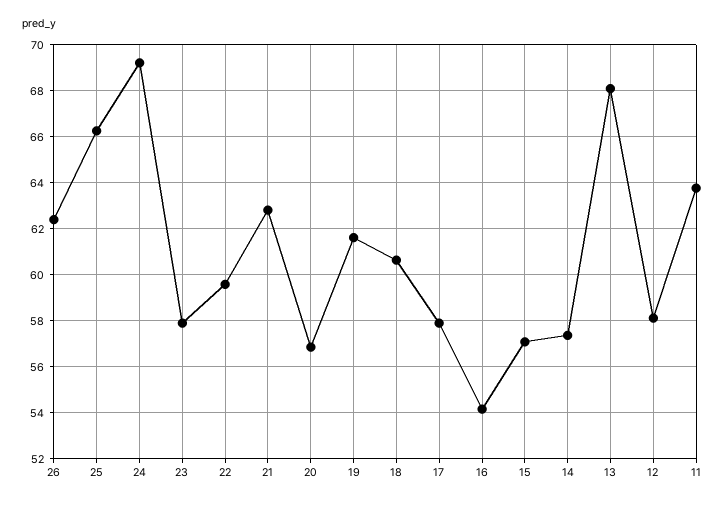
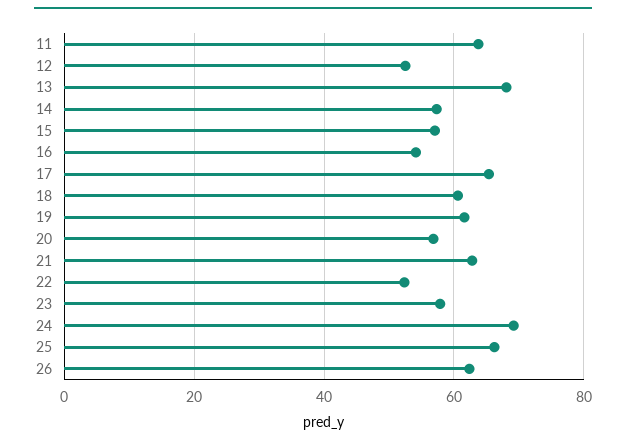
22: 59.5 -> 52
17: 58 -> 66
12: 58 -> 52

